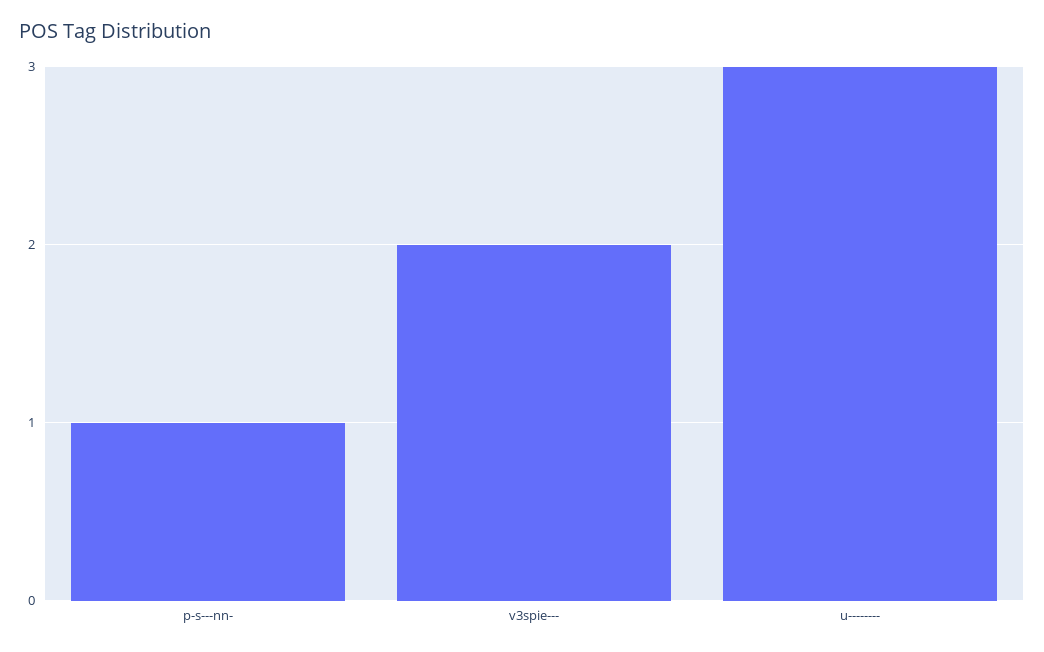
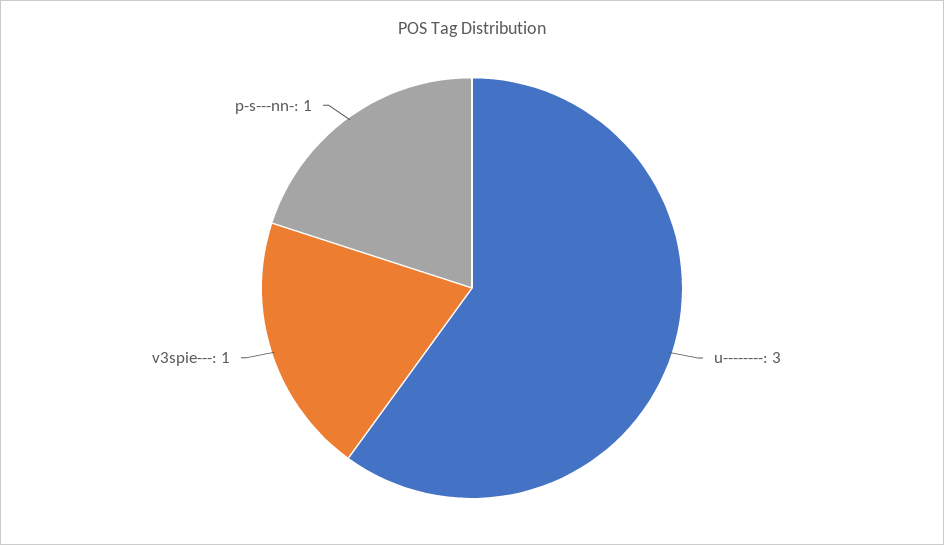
v3spie---: 2 -> 1

